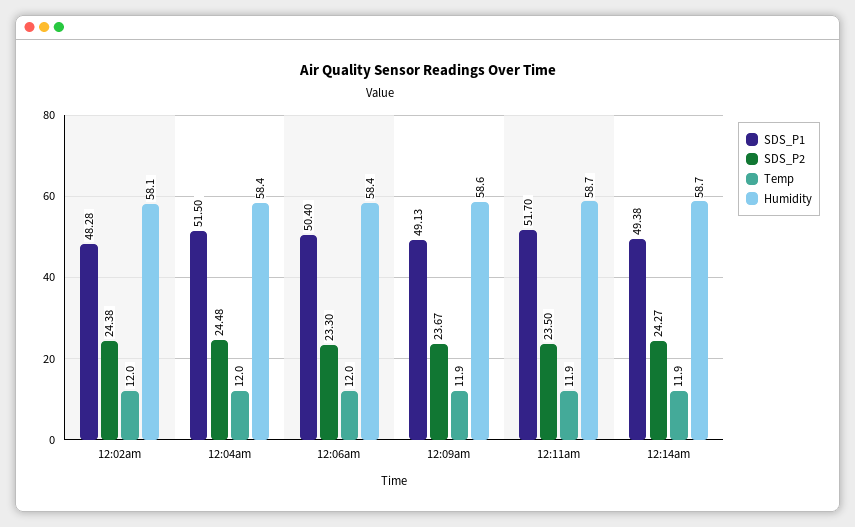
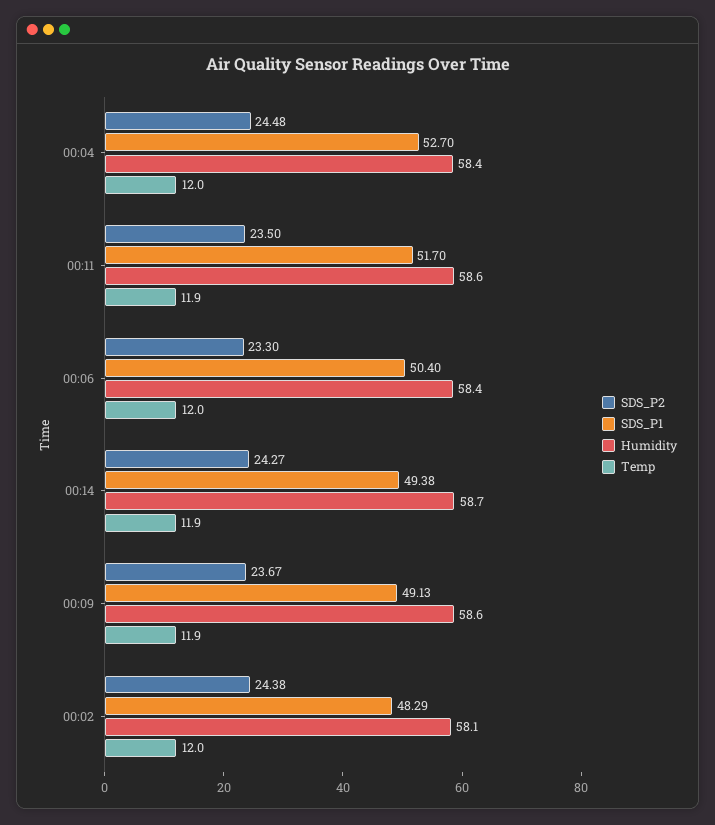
SDS_P1, 12:02am: 48.28 -> 48.29
SDS_P1, 12:04am: 51.5 -> 52.7
Humidity, 12:11am: 58.7 -> 58.6

